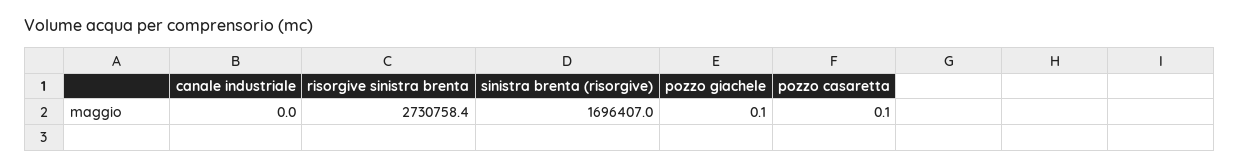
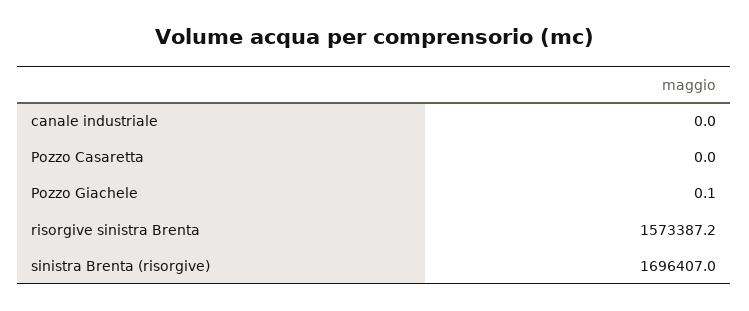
risorgive sinistra brenta: 2730758.4 -> 1573387.2
pozzo casaretta: 0.1 -> 0

